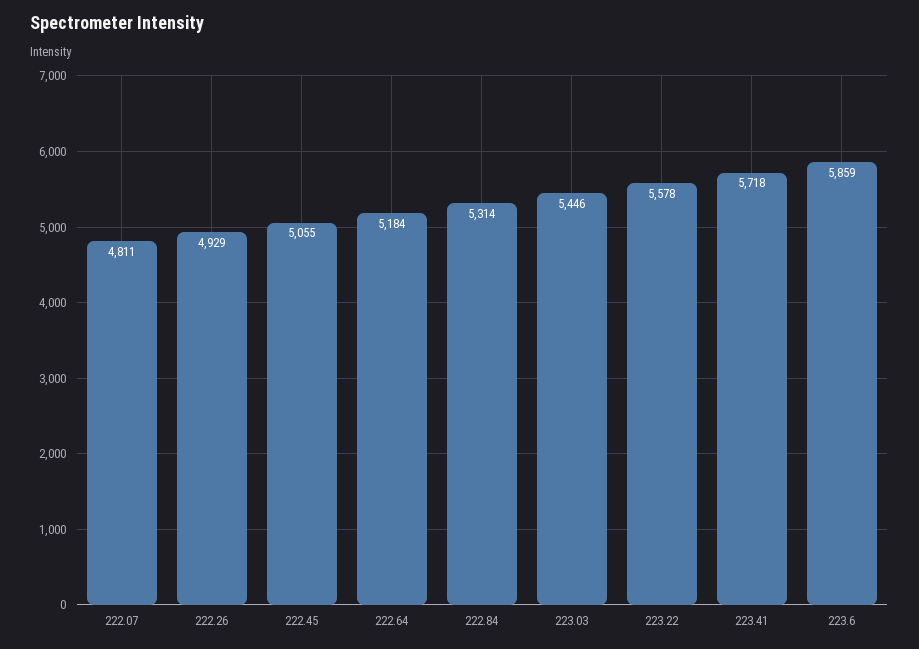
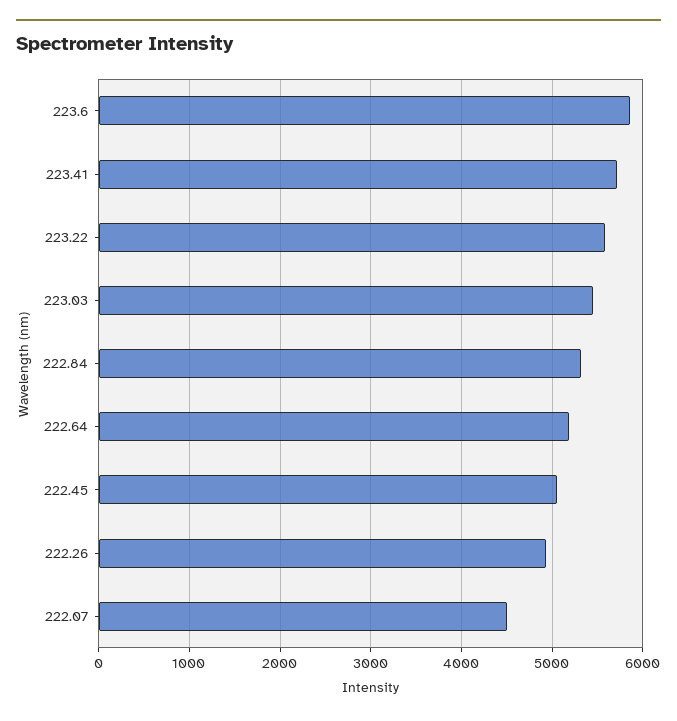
222.07: 4811 -> 4500

